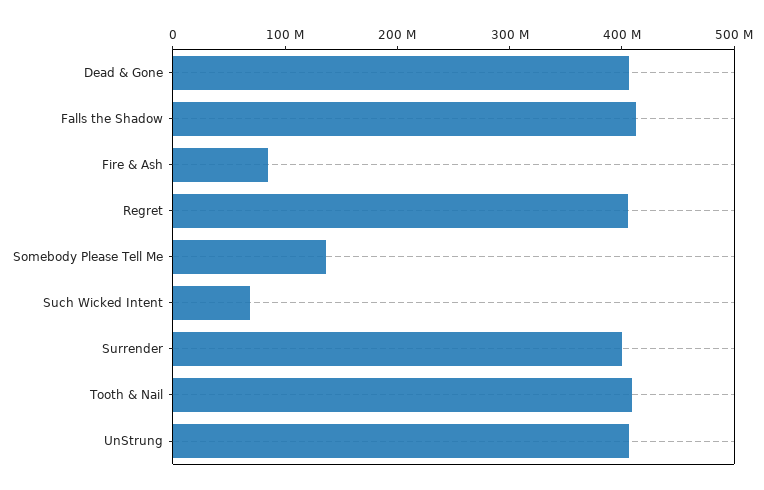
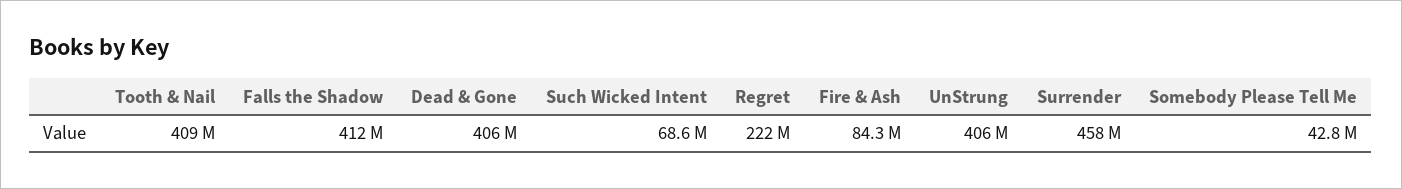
Regret: 400000000 -> 222000000
Somebody Please Tell Me: 140000000 -> 42800000
Surrender: 400000000 -> 458000000

